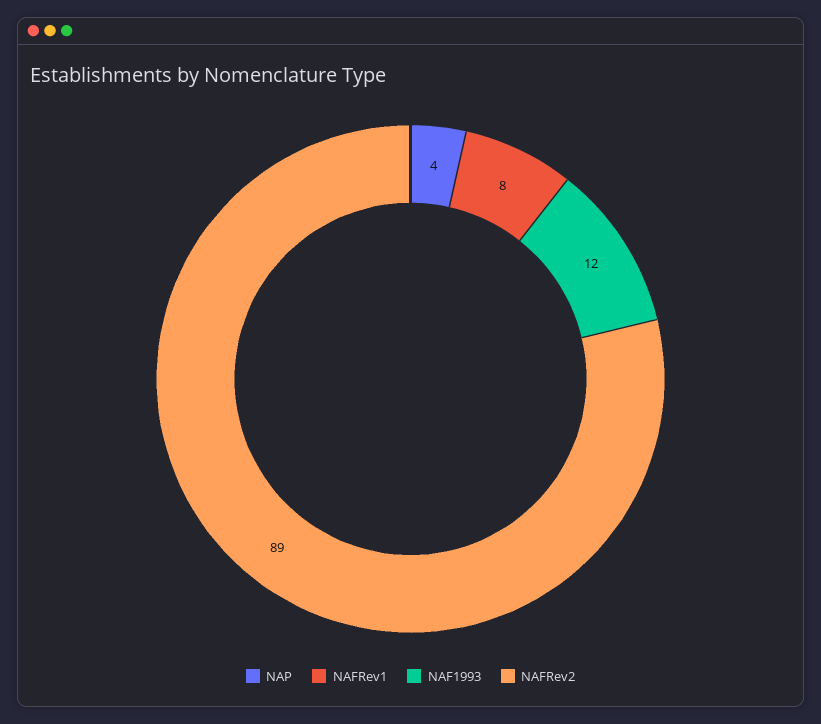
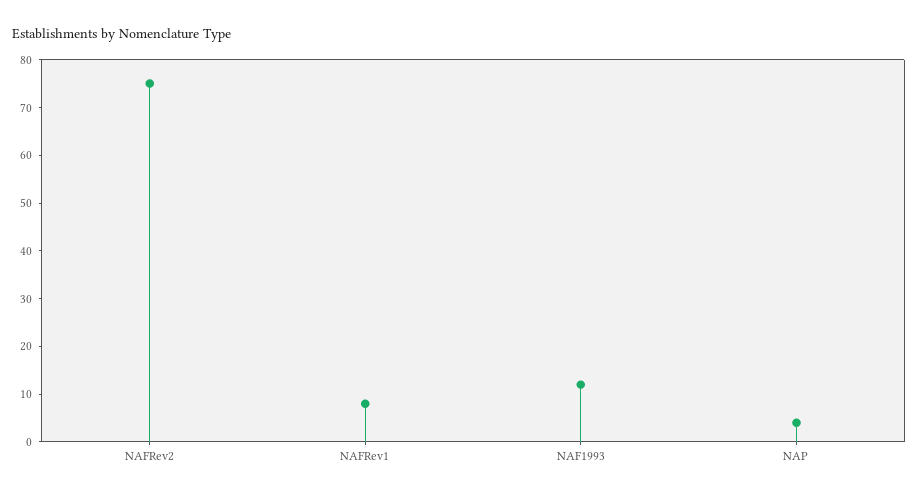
NAFRev2: 89 -> 75

